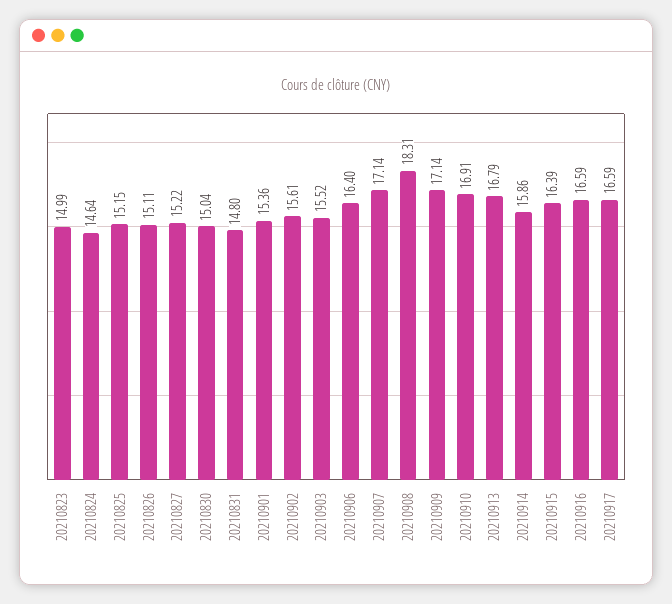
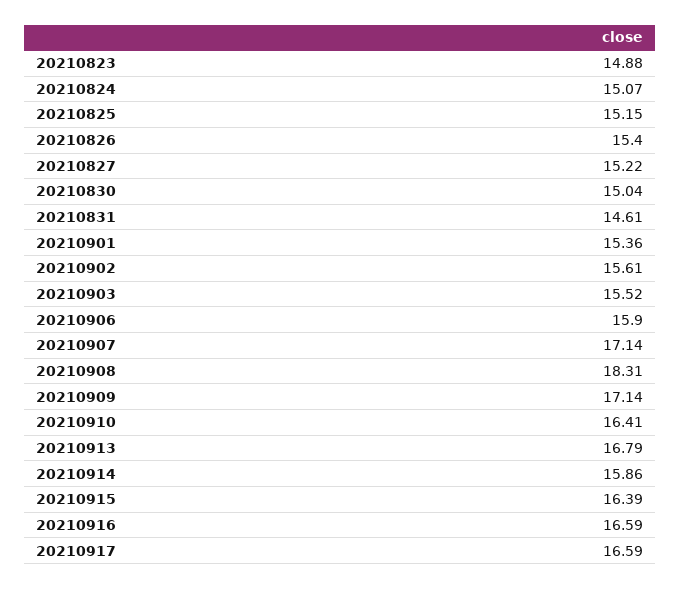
20210823: 14.99 -> 14.88
20210824: 14.64 -> 15.07
20210826: 15.11 -> 15.4
20210831: 14.8 -> 14.61
20210906: 16.4 -> 15.9
20210910: 16.91 -> 16.41

